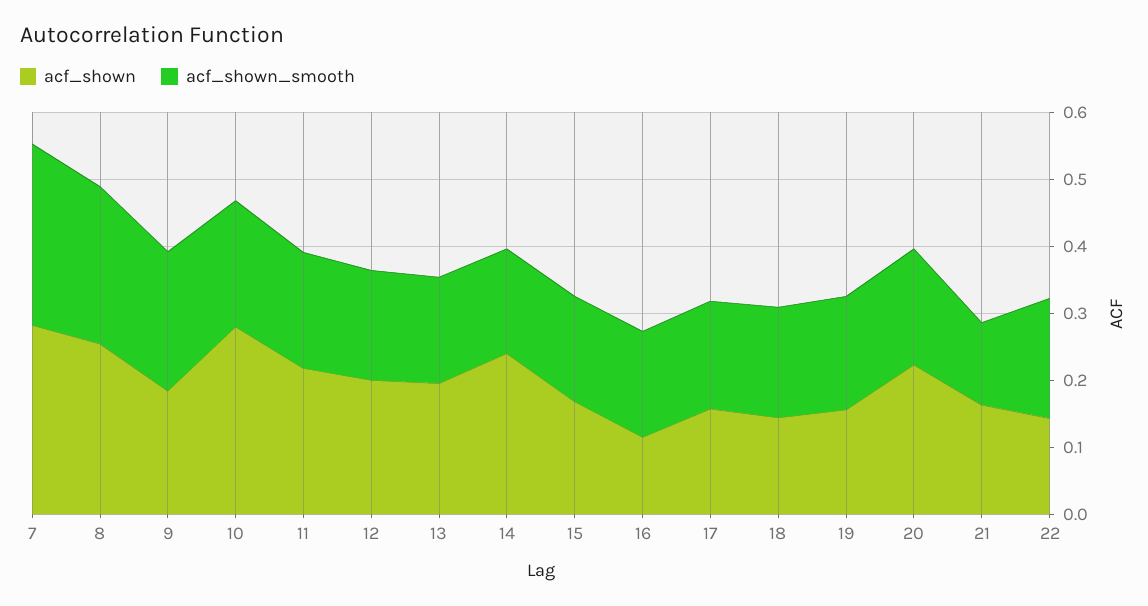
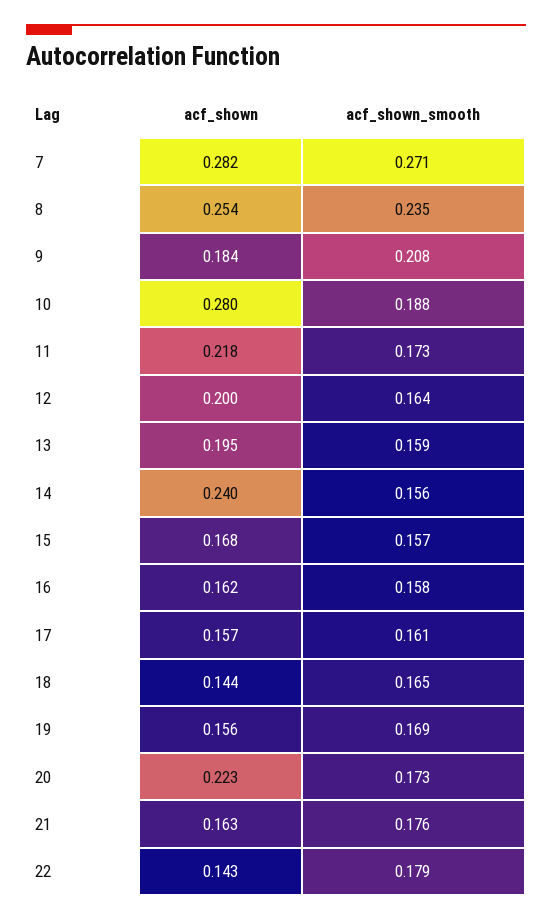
acf_shown, 16: 0.12 -> 0.162
acf_shown_smooth, 21: 0.12 -> 0.176

